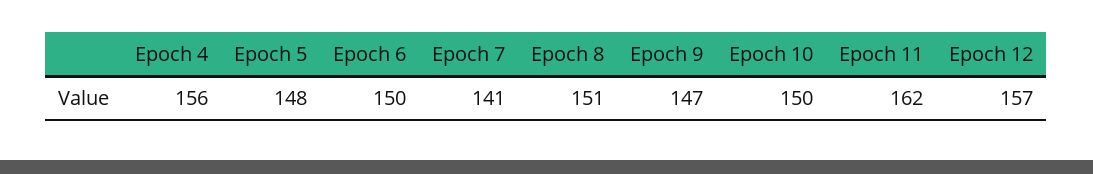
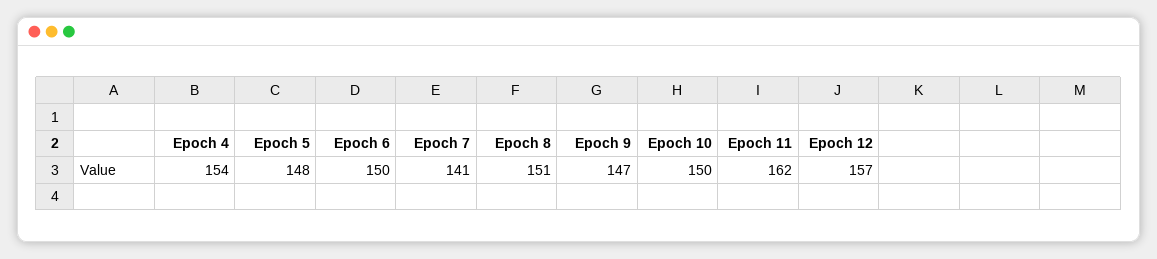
Epoch 4: 156 -> 154

